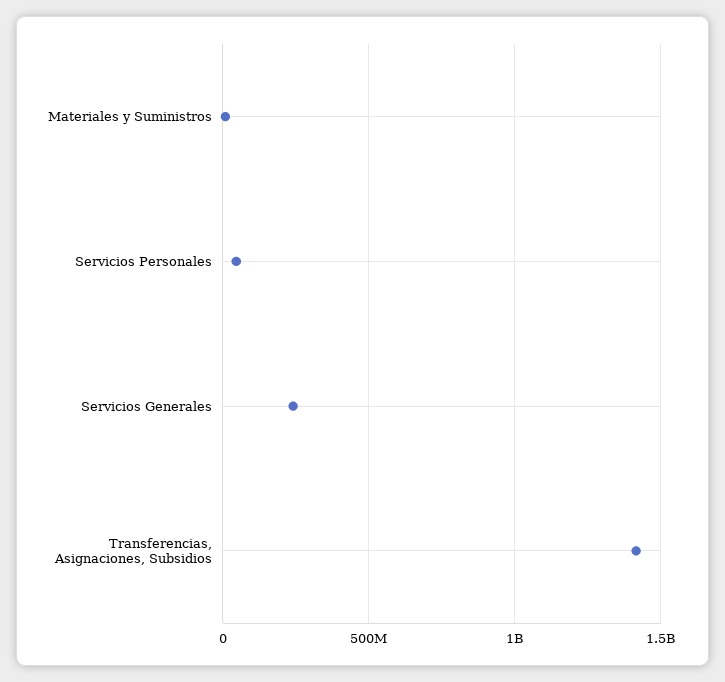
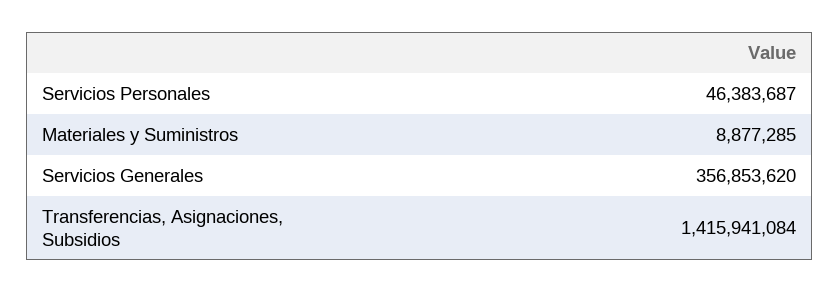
Servicios Generales: 250000000 -> 356853620

